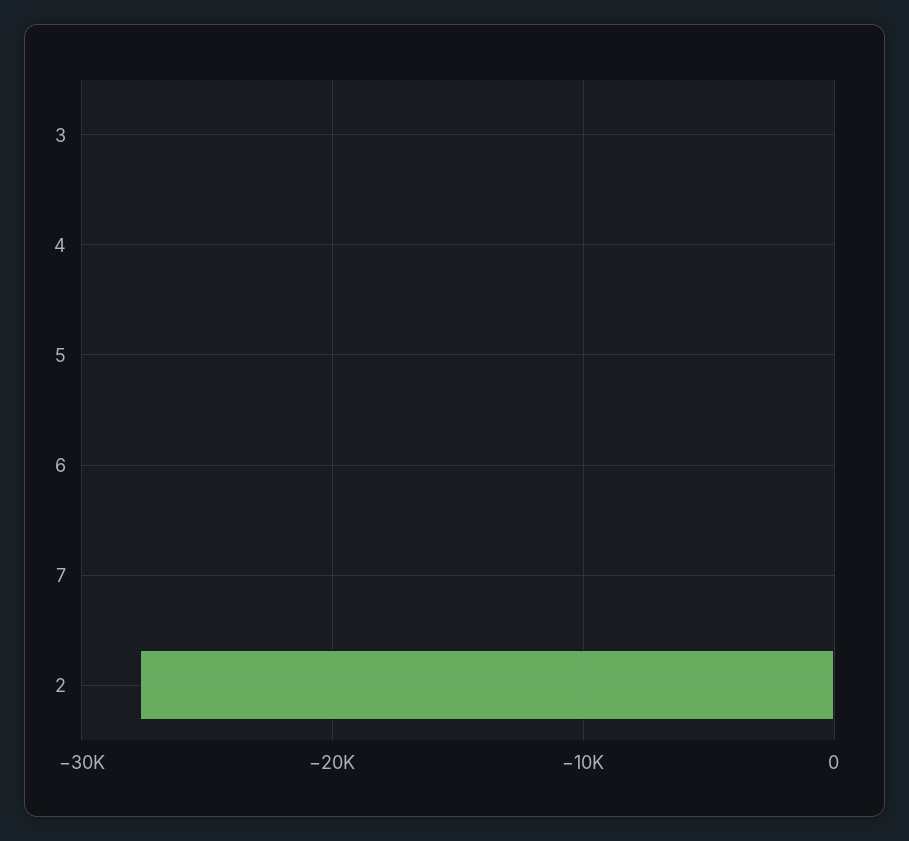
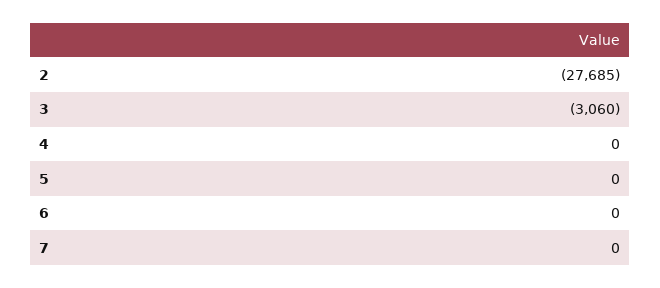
3: 0 -> -3060

